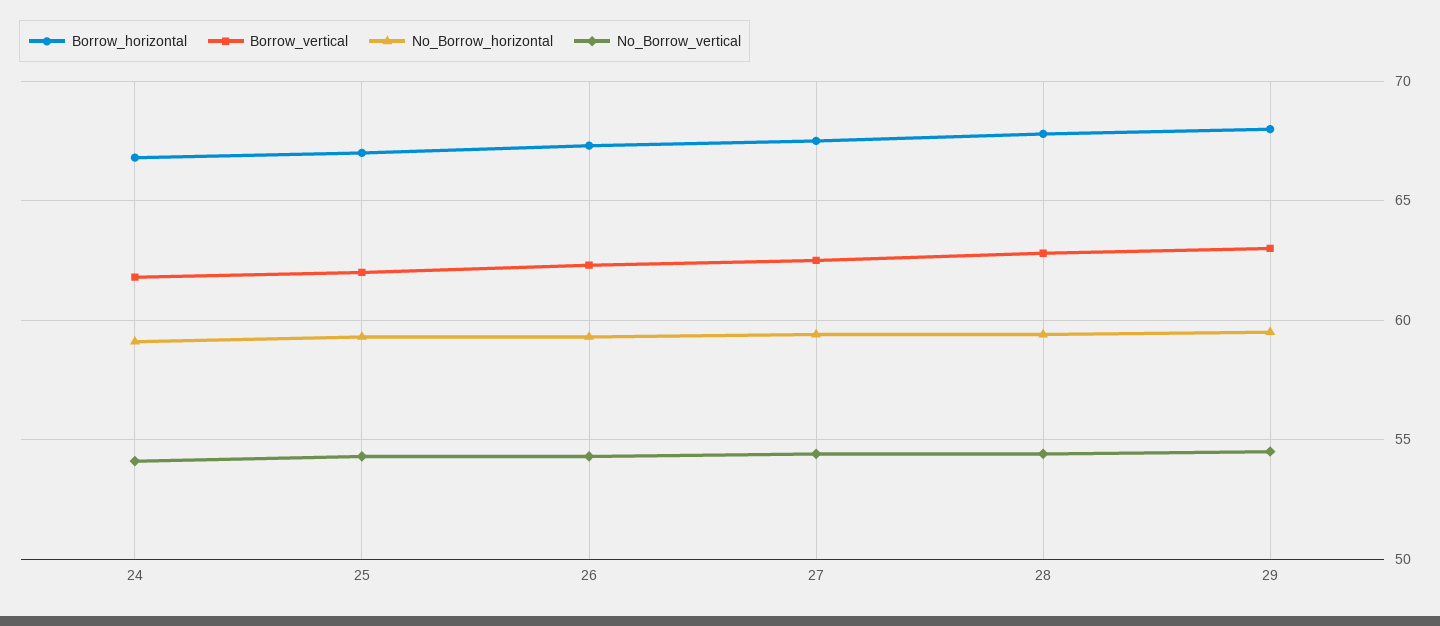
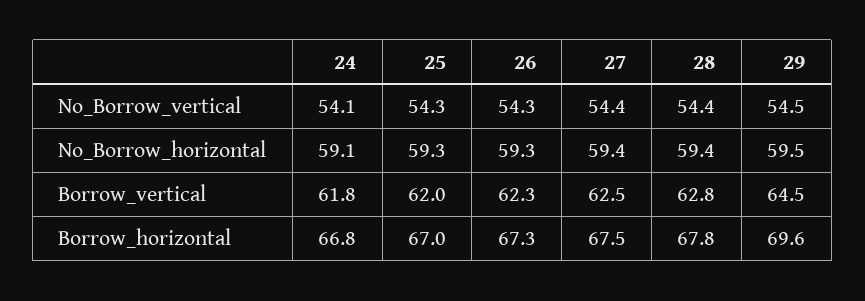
Borrow_horizontal, 29: 68 -> 69.6
Borrow_vertical, 29: 63 -> 64.5

